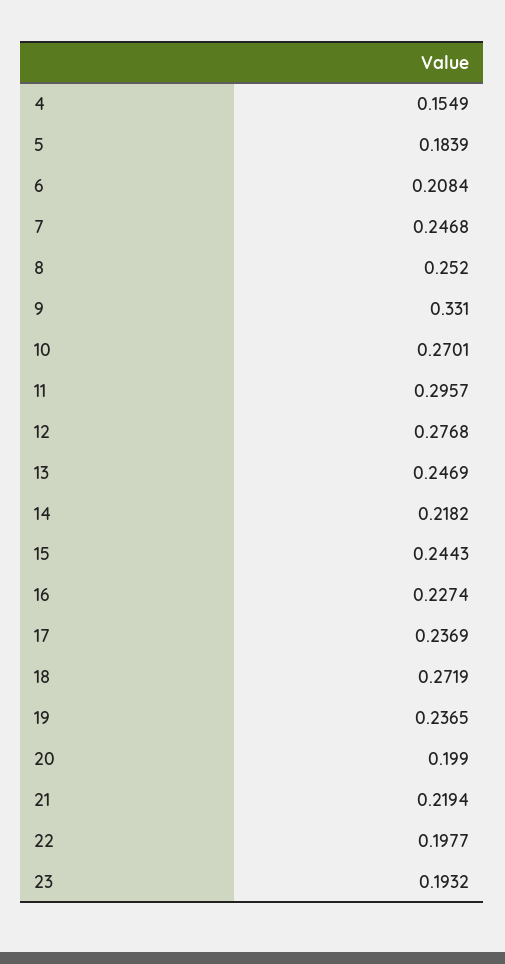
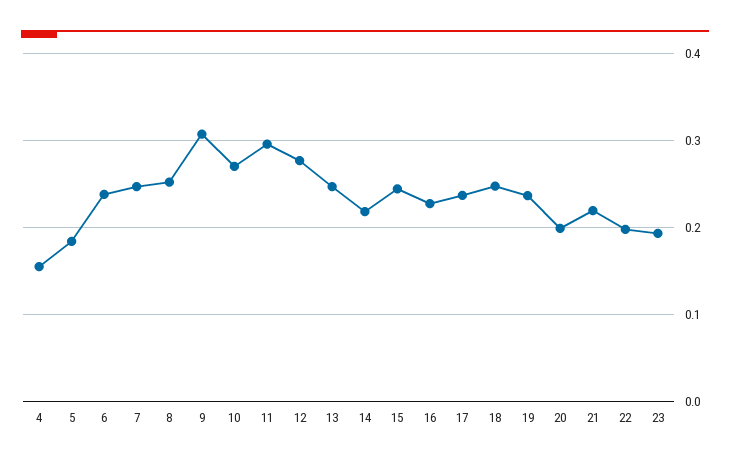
6: 0.2084 -> 0.24
9: 0.331 -> 0.31
18: 0.2719 -> 0.25

